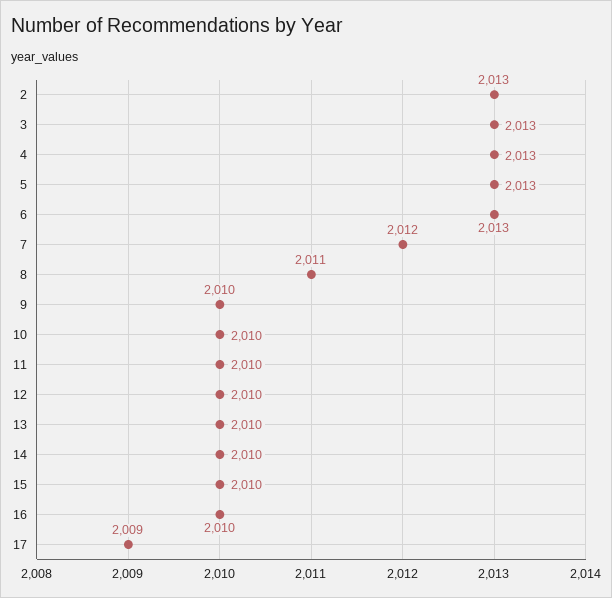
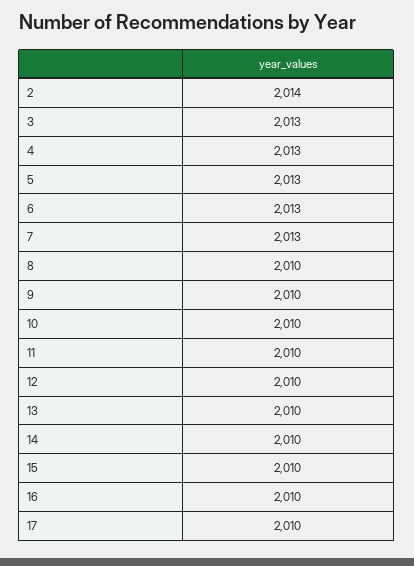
2: 2013 -> 2014
7: 2012 -> 2013
8: 2011 -> 2010
17: 2009 -> 2010

